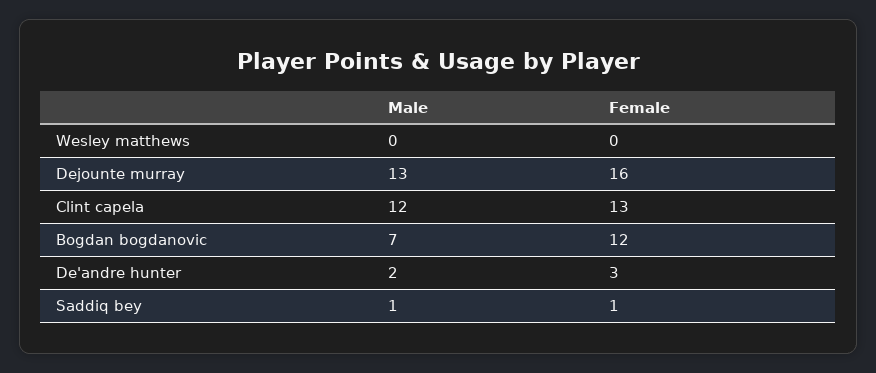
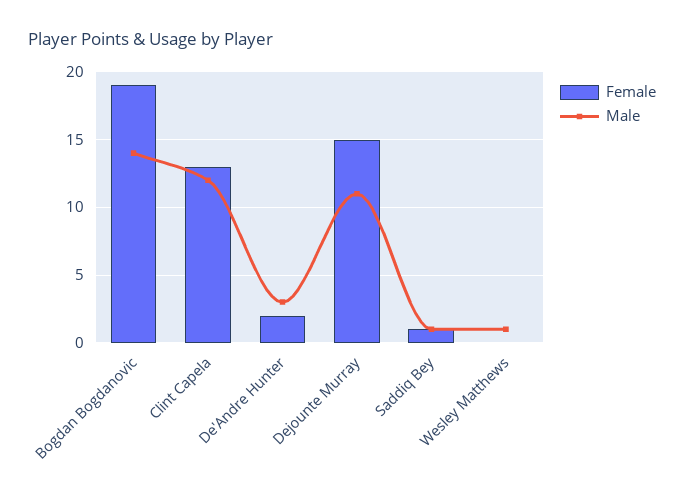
Male, Wesley matthews: 0 -> 1
Male, Dejounte murray: 13 -> 11
Female, Dejounte murray: 16 -> 15
Male, Bogdan bogdanovic: 7 -> 14
Female, Bogdan bogdanovic: 12 -> 19
Male, De'andre hunter: 2 -> 3
Female, De'andre hunter: 3 -> 2

